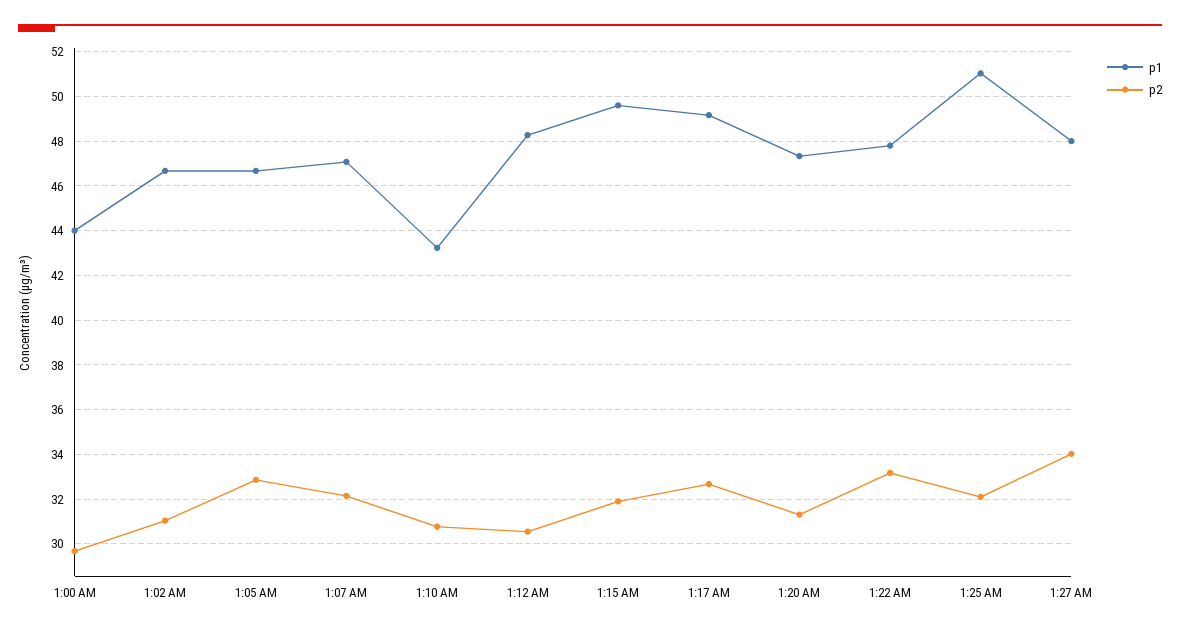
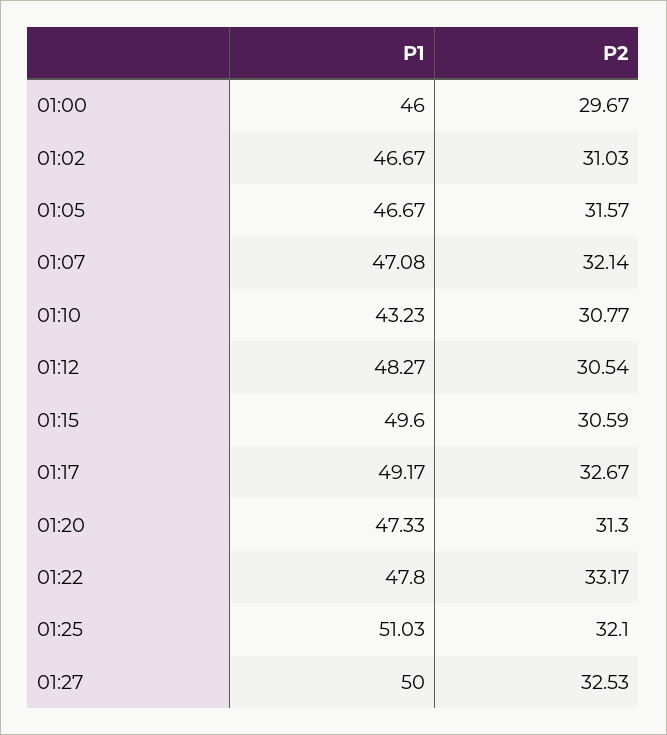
p1, 1:00 AM: 44 -> 46
p2, 1:05 AM: 33 -> 31.57
p2, 1:15 AM: 32 -> 30.59
p1, 1:27 AM: 48 -> 50
p2, 1:27 AM: 34 -> 32.53

